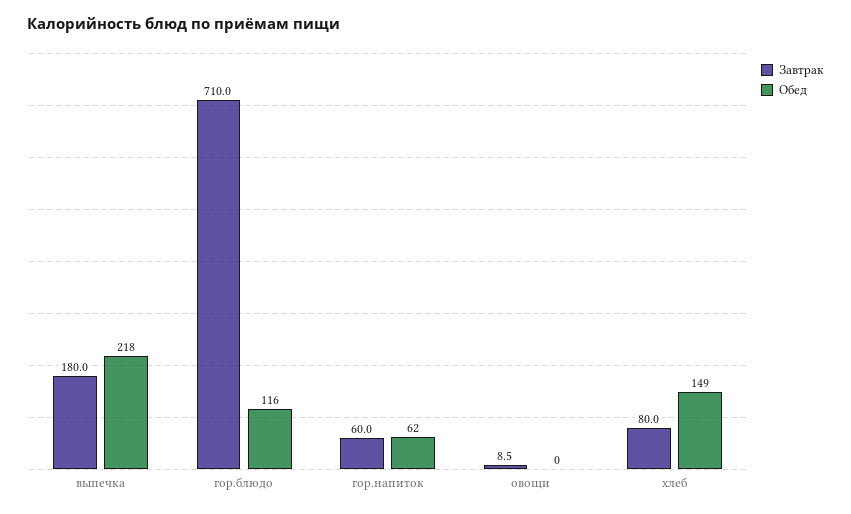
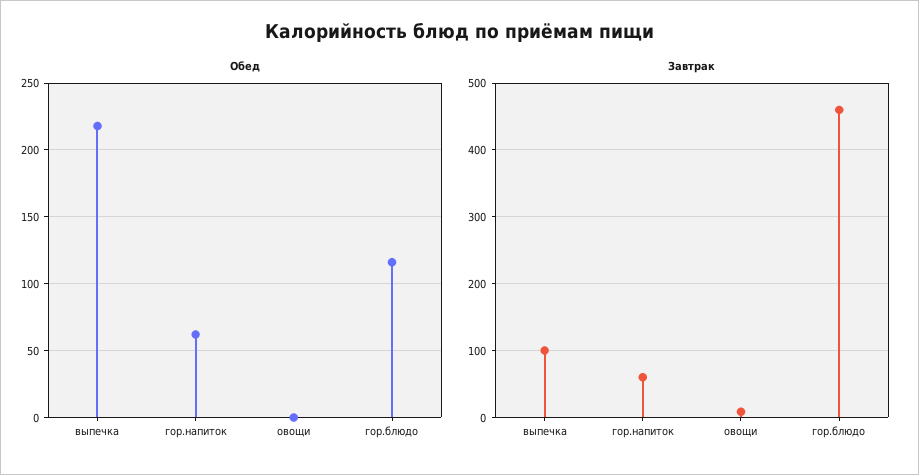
Завтрак, выпечка: 180 -> 100
Завтрак, гор.блюдо: 710 -> 460
Завтрак, хлеб: 80 -> none
Обед, хлеб: 149 -> none

